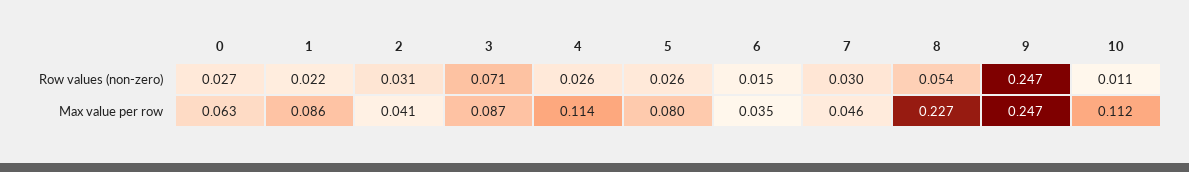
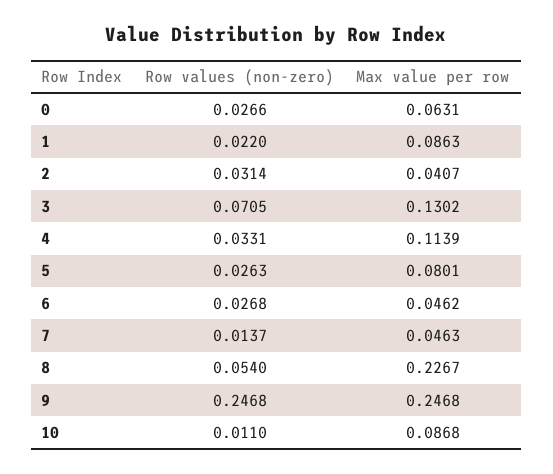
4, Row values (non-zero): 0.026 -> 0.0331
6, Row values (non-zero): 0.015 -> 0.0268
7, Row values (non-zero): 0.03 -> 0.0137
3, Max value per row: 0.087 -> 0.1302
6, Max value per row: 0.035 -> 0.0462
10, Max value per row: 0.112 -> 0.0868

